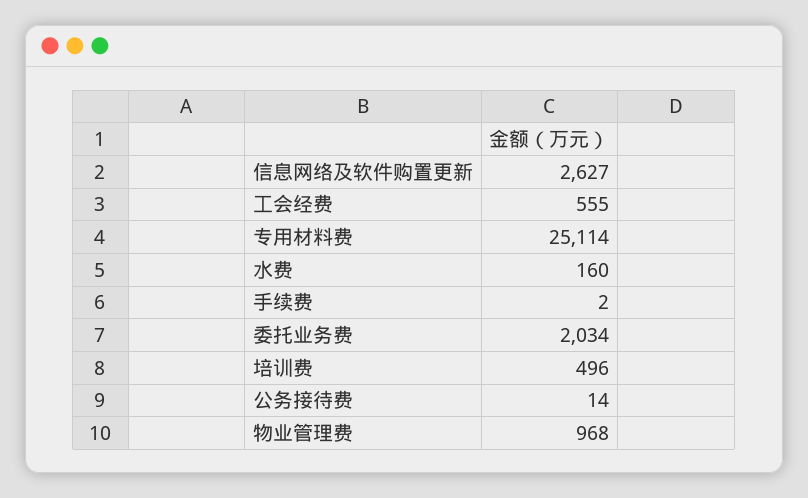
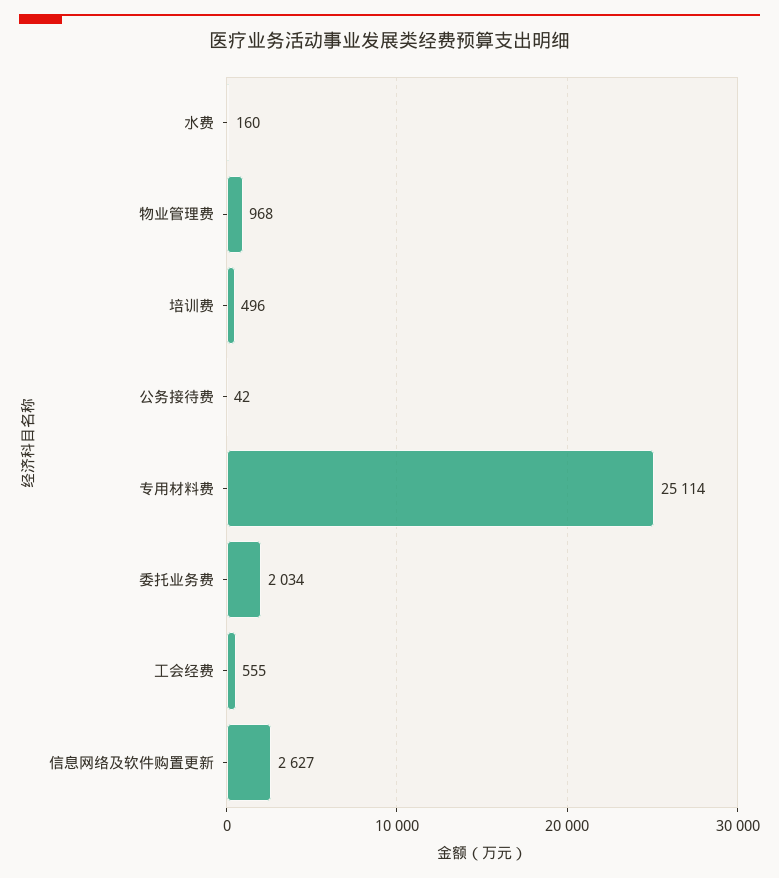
手续费: 2 -> none
公务接待费: 14 -> 42

